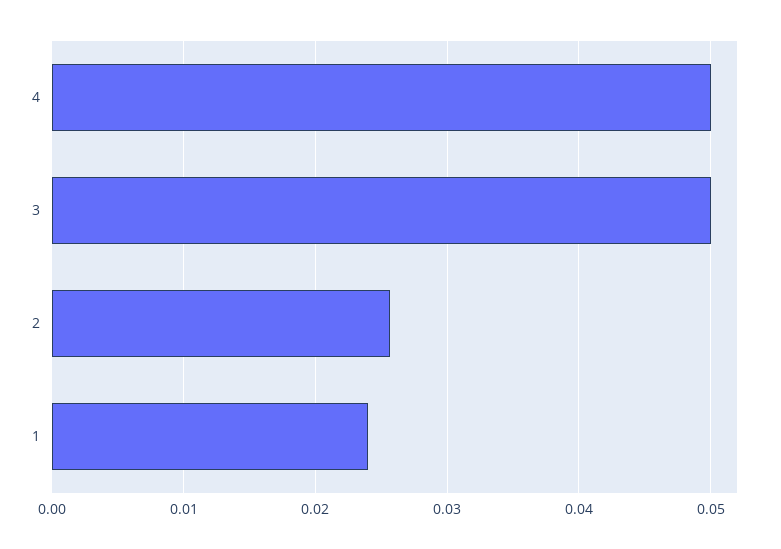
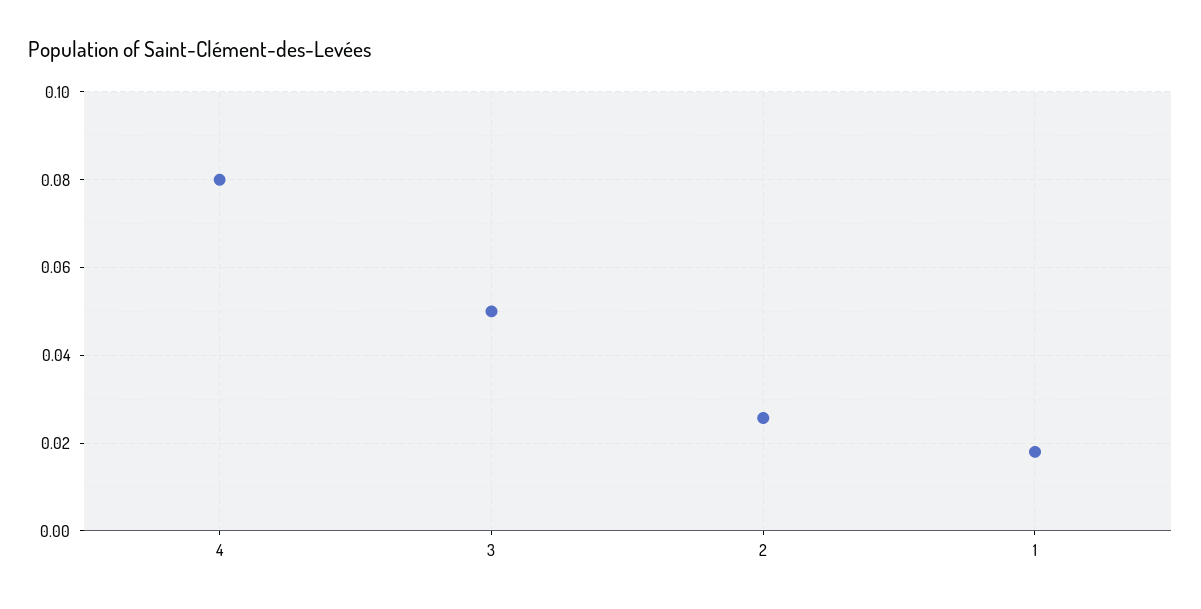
4: 0.05 -> 0.08
1: 0.024 -> 0.018

